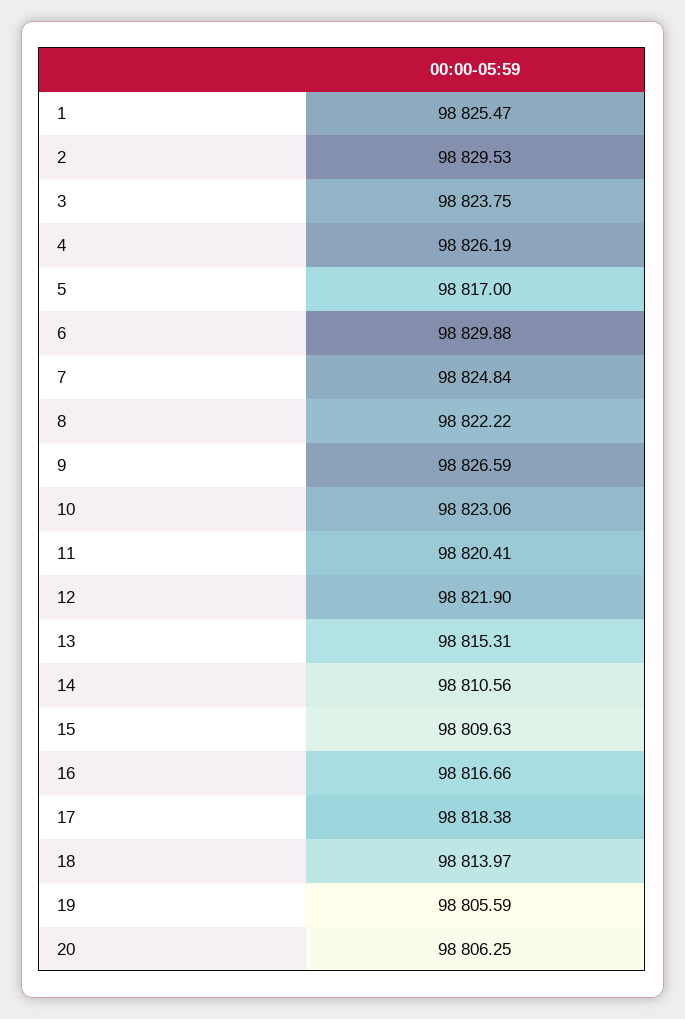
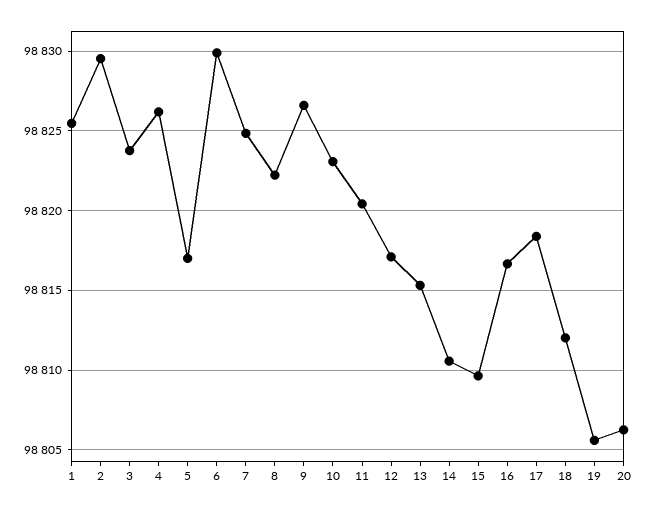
12: 98821.9 -> 98817
18: 98813.97 -> 98812

